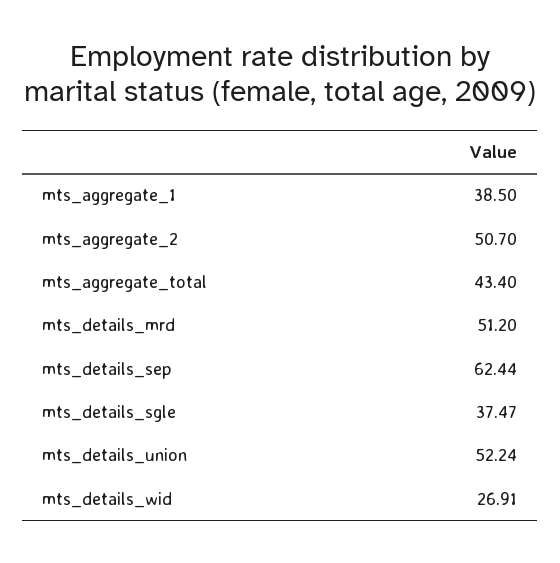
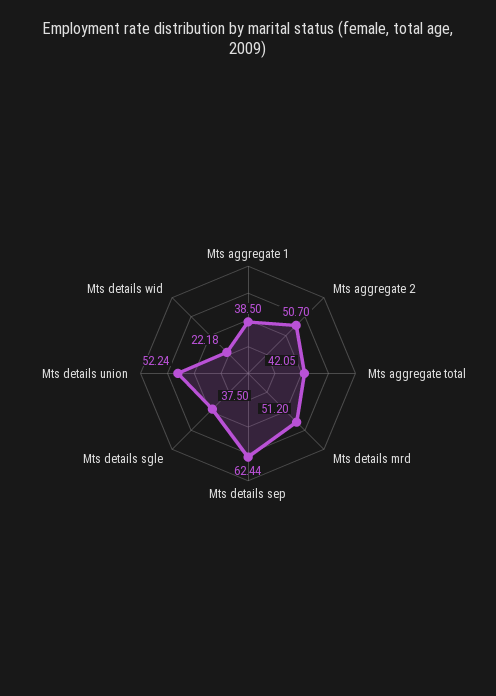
mts_aggregate_total: 43.4 -> 42.05
mts_details_sgle: 37.47 -> 37.5
mts_details_wid: 26.91 -> 22.18

